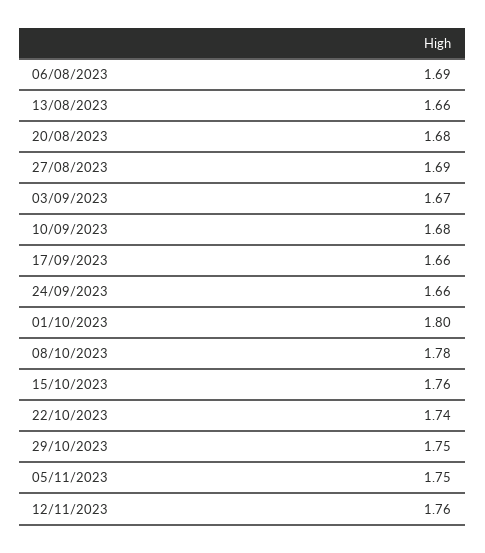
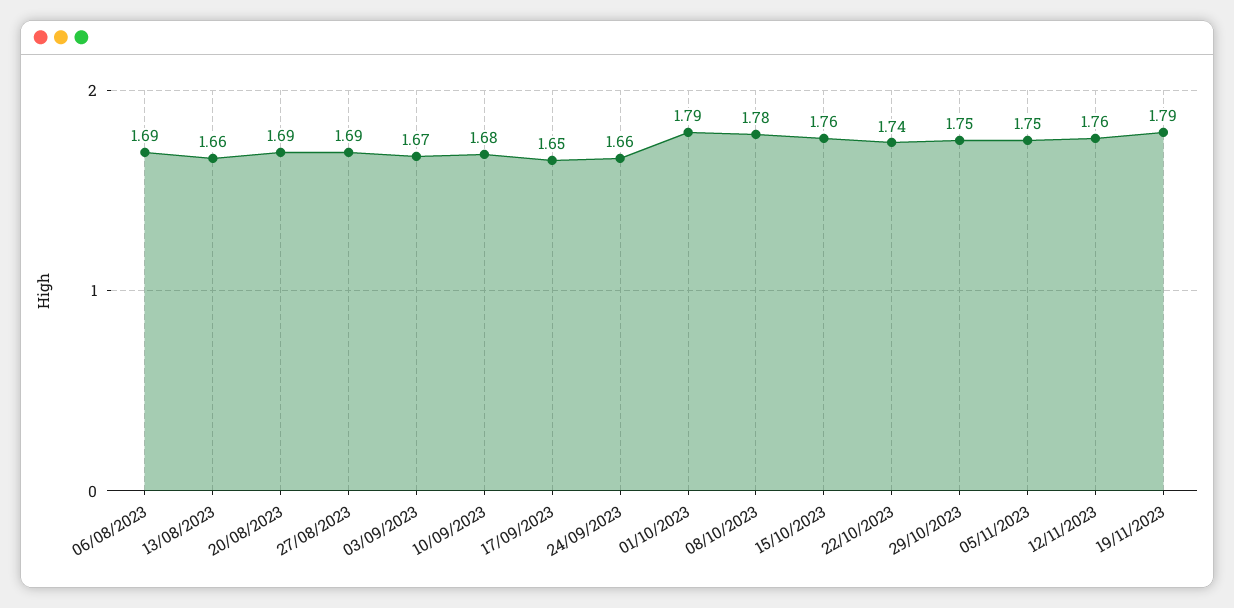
20/08/2023: 1.68 -> 1.69
17/09/2023: 1.66 -> 1.65
01/10/2023: 1.8 -> 1.79
19/11/2023: none -> 1.79

